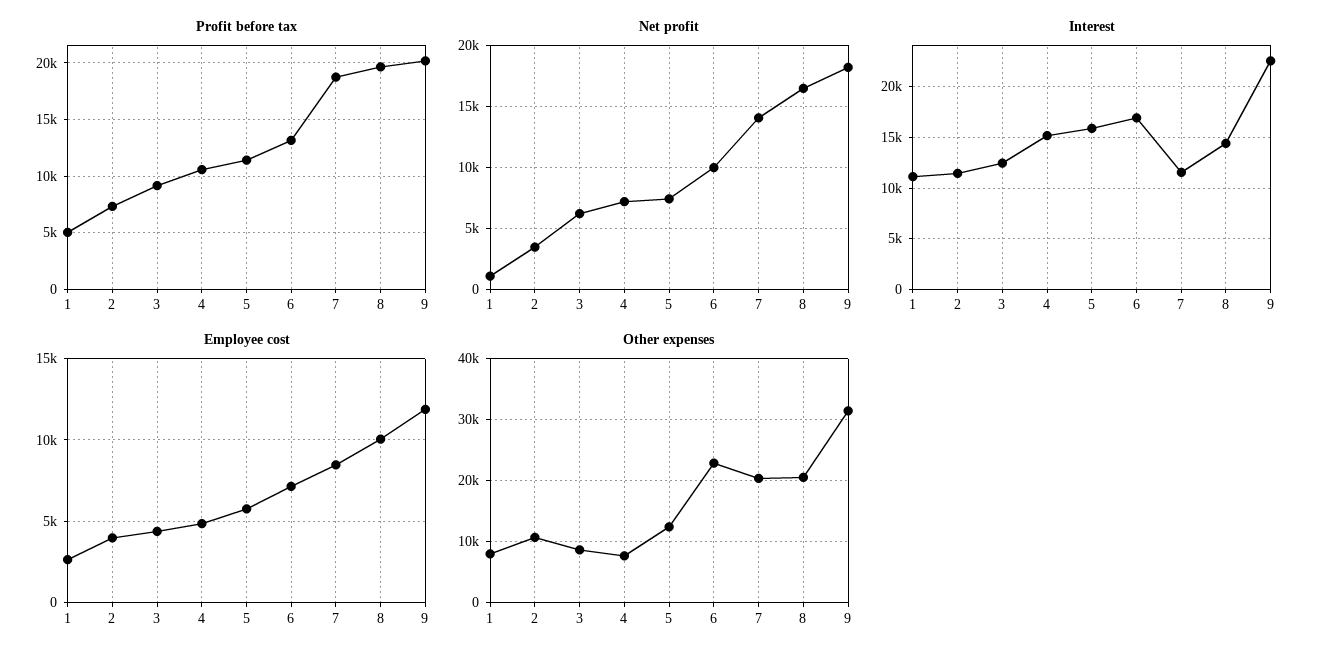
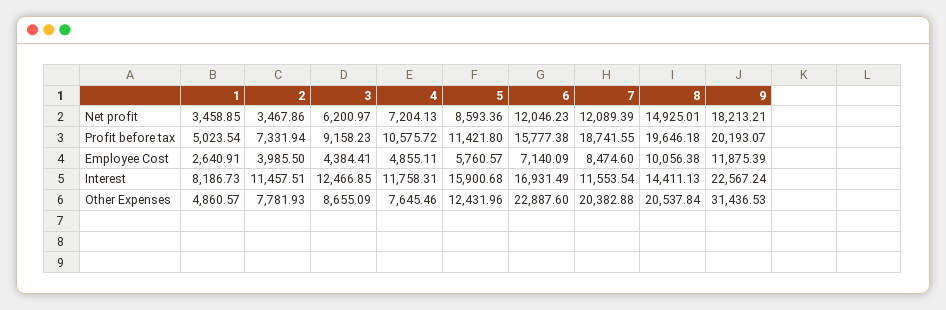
Profit before tax, 6: 13000 -> 15777.38
Net profit, 1: 1000 -> 3458.85
Net profit, 5: 7500 -> 8593.36
Net profit, 6: 10000 -> 12046.23
Net profit, 7: 14000 -> 12089.39
Net profit, 8: 16500 -> 14925.01
Interest, 1: 11000 -> 8186.73
Interest, 4: 15000 -> 11758.31
Other expenses, 1: 8000 -> 4860.57
Other expenses, 2: 11000 -> 7781.93

